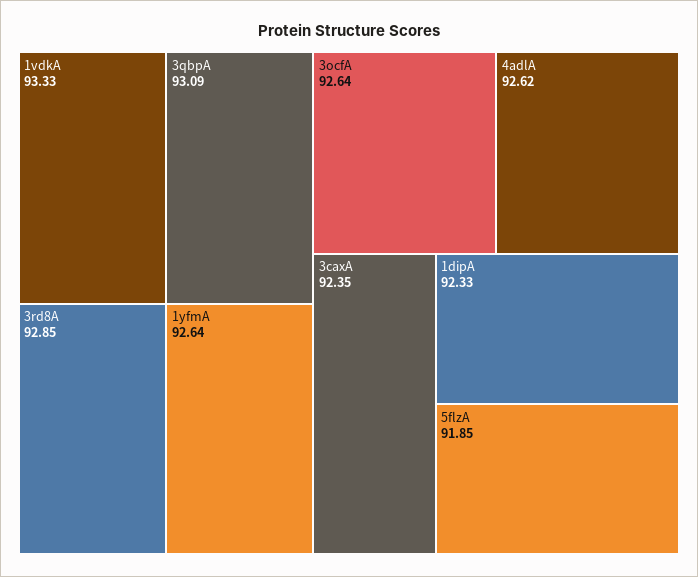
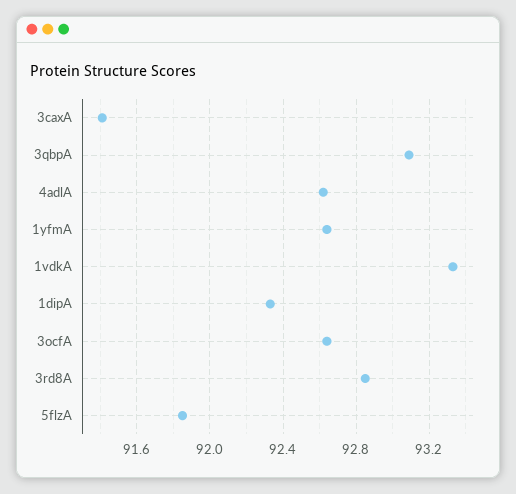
3caxA: 92.35 -> 91.4

